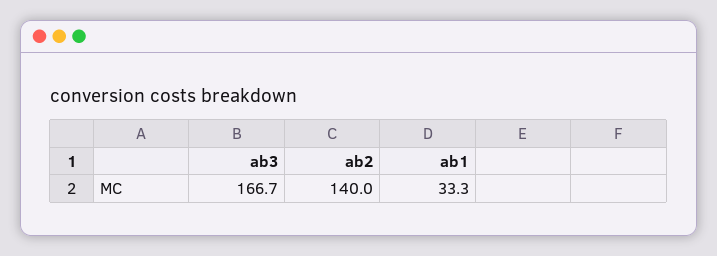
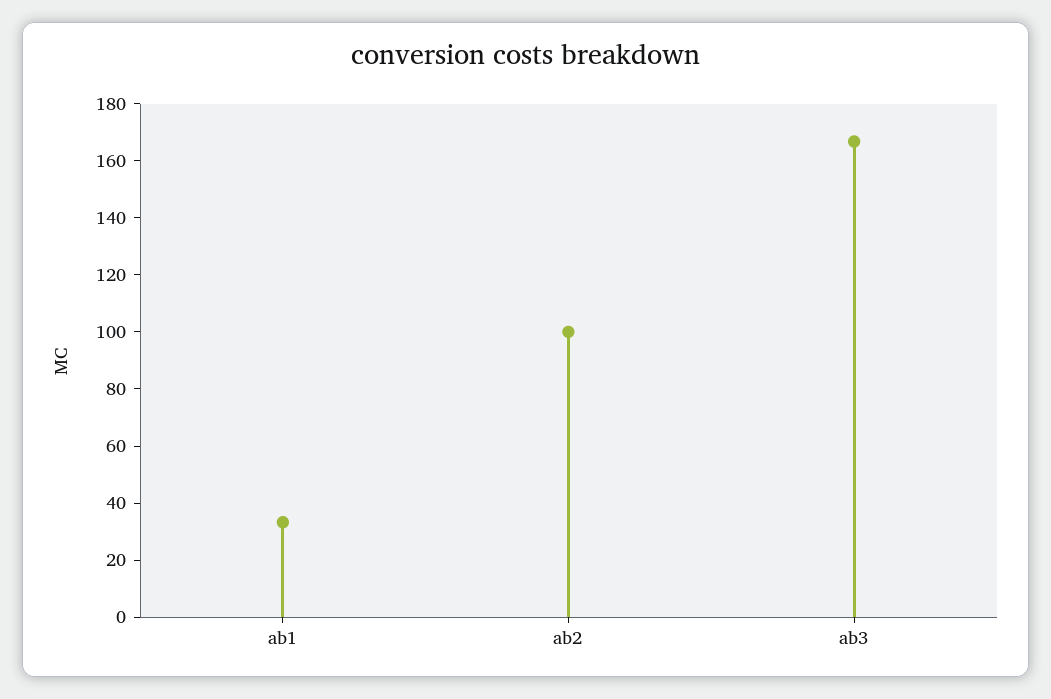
ab2: 140 -> 100

